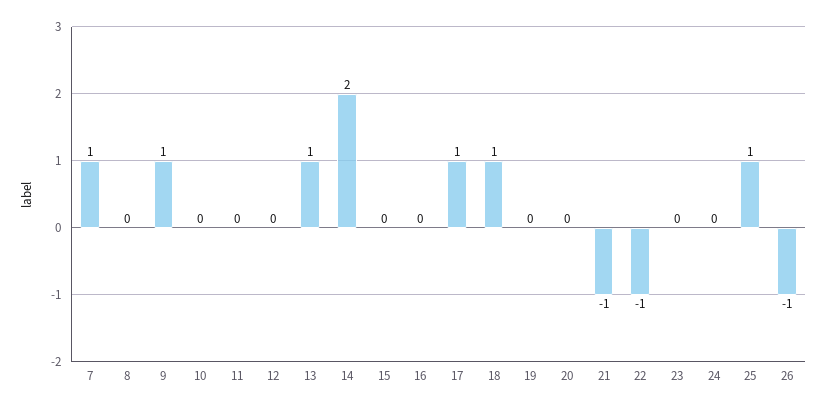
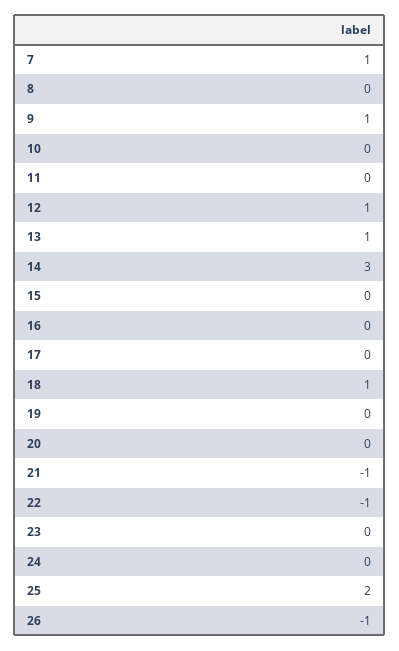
12: 0 -> 1
14: 2 -> 3
17: 1 -> 0
25: 1 -> 2

